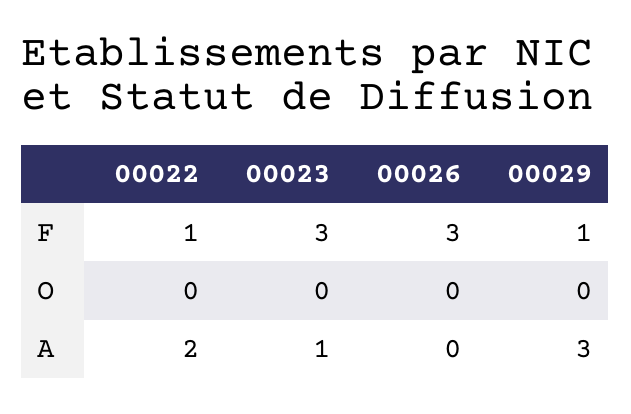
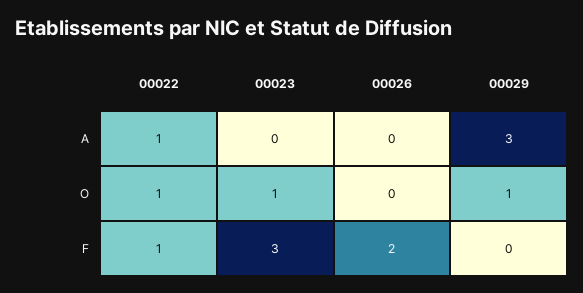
00026, F: 3 -> 2
00029, F: 1 -> 0
00022, O: 0 -> 1
00023, O: 0 -> 1
00029, O: 0 -> 1
00022, A: 2 -> 1
00023, A: 1 -> 0

